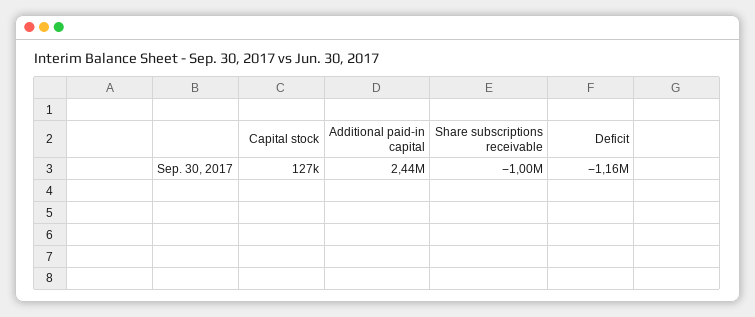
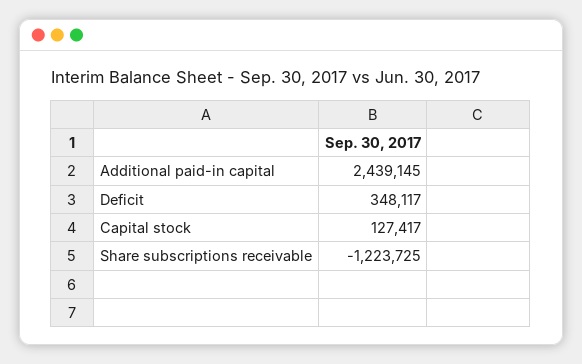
Share subscriptions receivable: -1000000 -> -1223725
Deficit: -1160000 -> 348117

